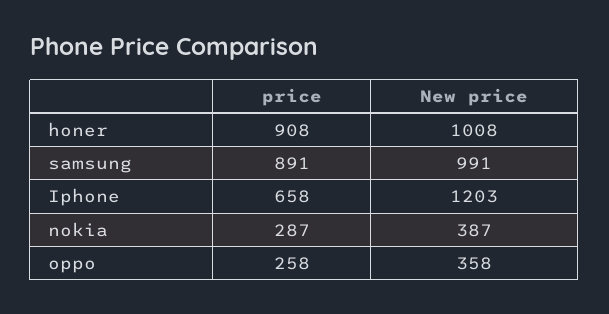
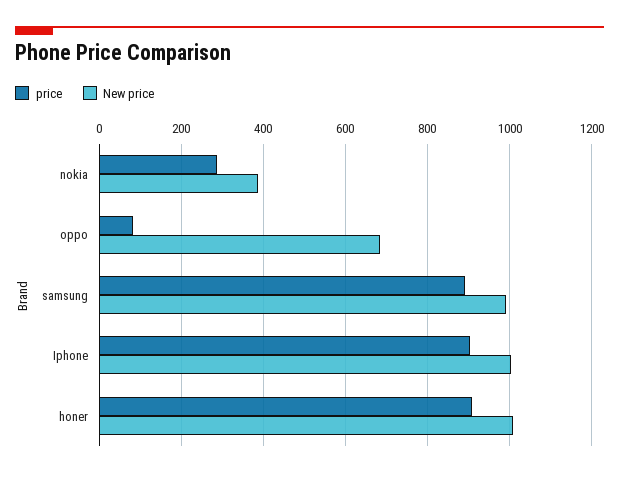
price, Iphone: 658 -> 900
New price, Iphone: 1203 -> 1000
price, oppo: 258 -> 80
New price, oppo: 358 -> 680

